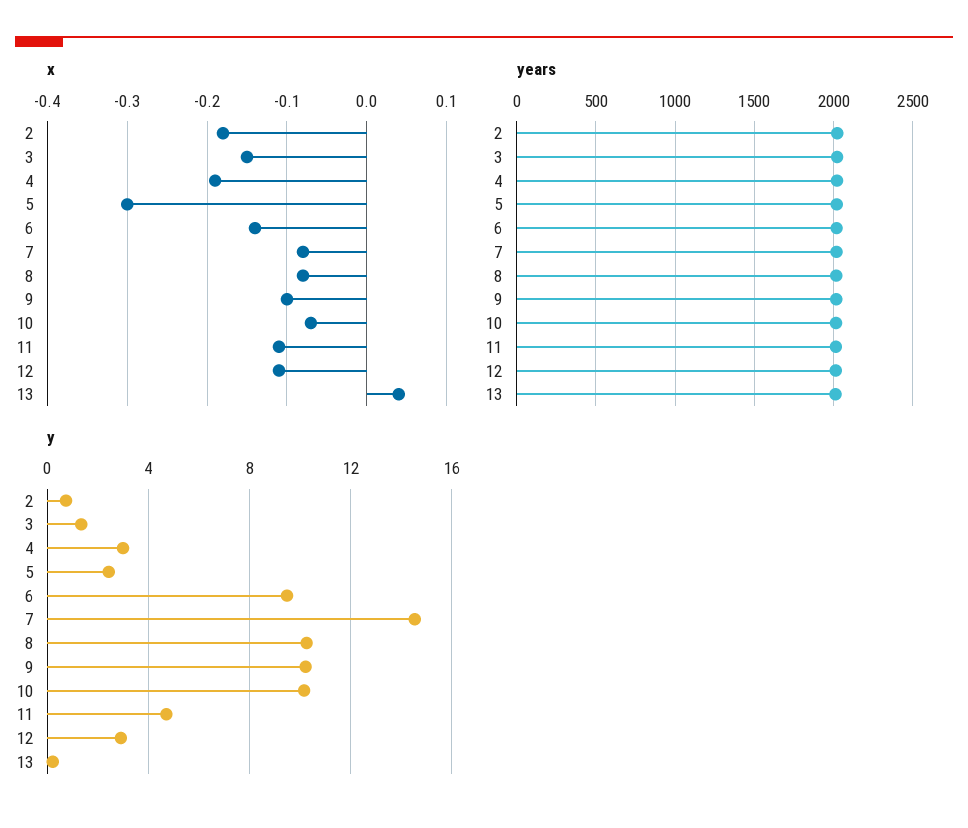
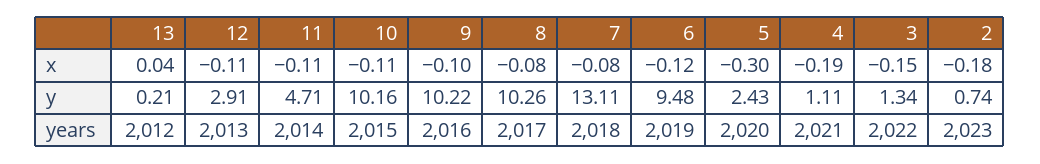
x, 6: -0.14 -> -0.12
x, 10: -0.07 -> -0.11
y, 4: 3 -> 1.11
y, 7: 14.5 -> 13.11

